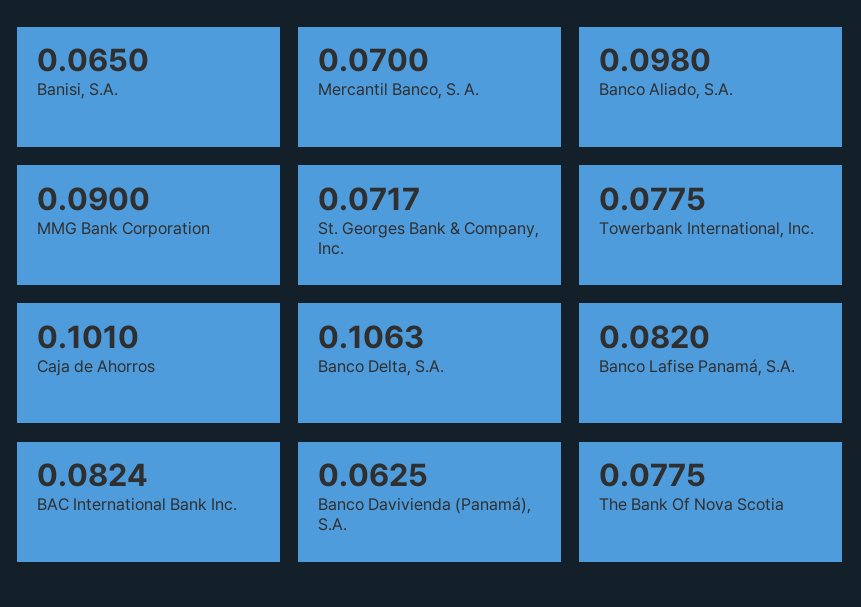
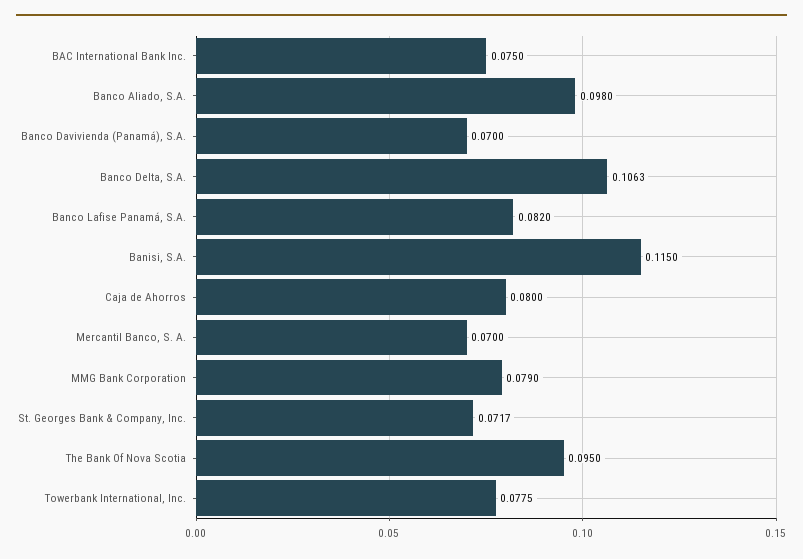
Banisi, S.A.: 0.065 -> 0.115
MMG Bank Corporation: 0.09 -> 0.079
Caja de Ahorros: 0.101 -> 0.08
BAC International Bank Inc.: 0.0824 -> 0.075
Banco Davivienda (Panamá), S.A.: 0.0625 -> 0.07
The Bank Of Nova Scotia: 0.0775 -> 0.095

